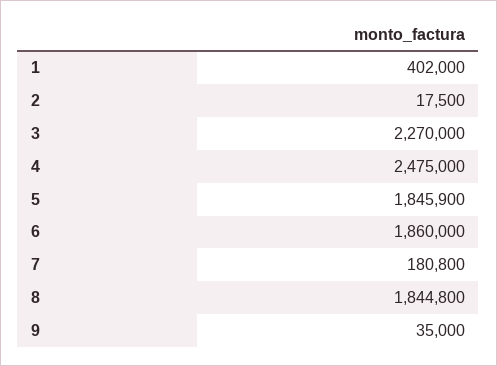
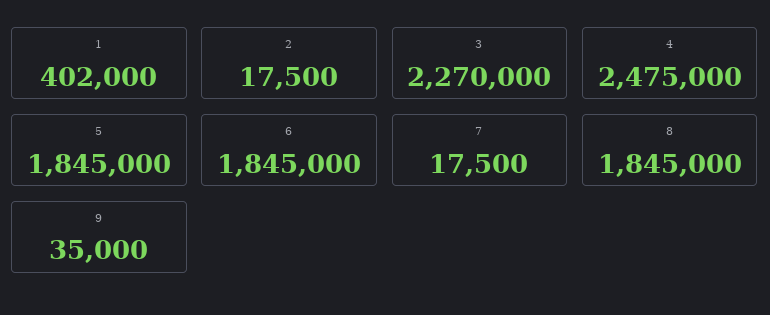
5: 1845900 -> 1845000
6: 1860000 -> 1845000
7: 180800 -> 17500
8: 1844800 -> 1845000

